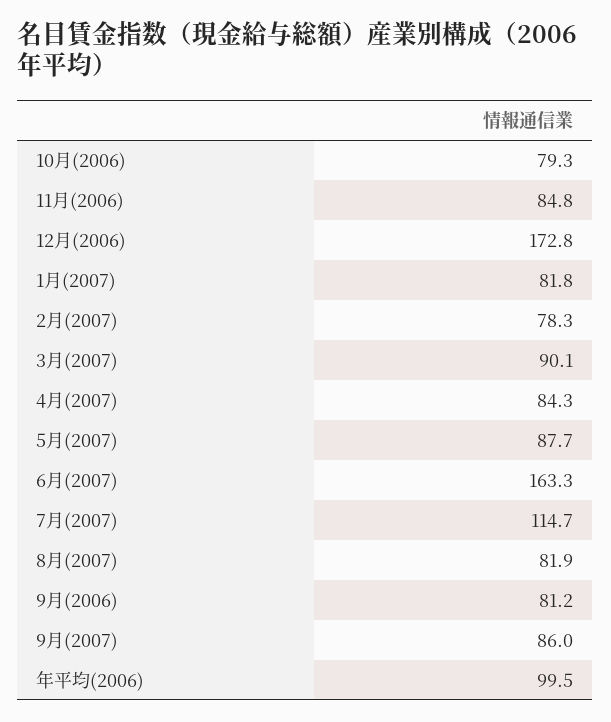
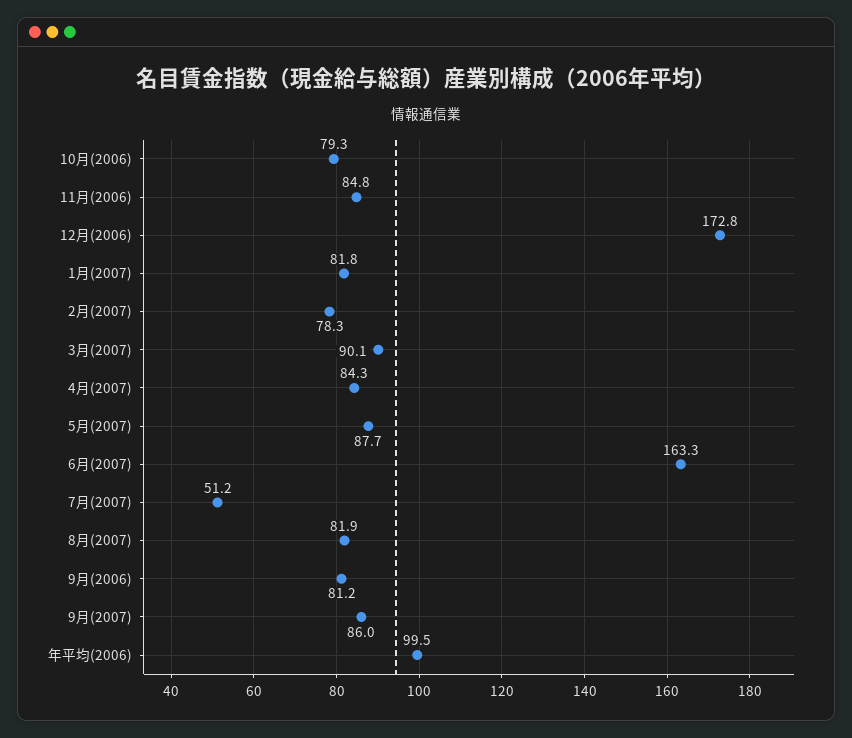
7月(2007): 114.7 -> 51.2

